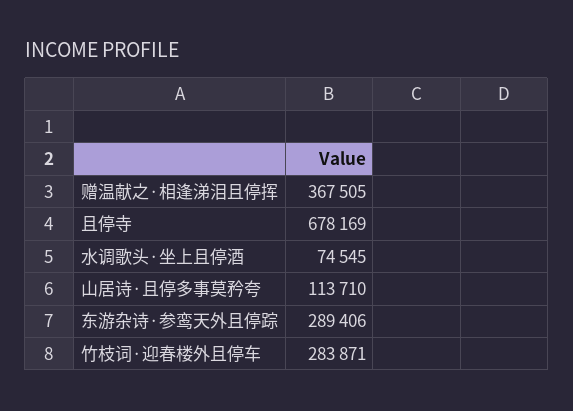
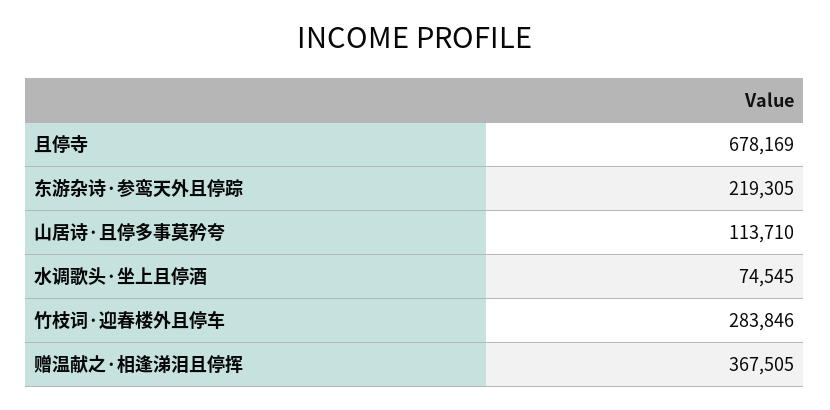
东游杂诗·参鸾天外且停踪: 289406 -> 219305
竹枝词·迎春楼外且停车: 283871 -> 283846

